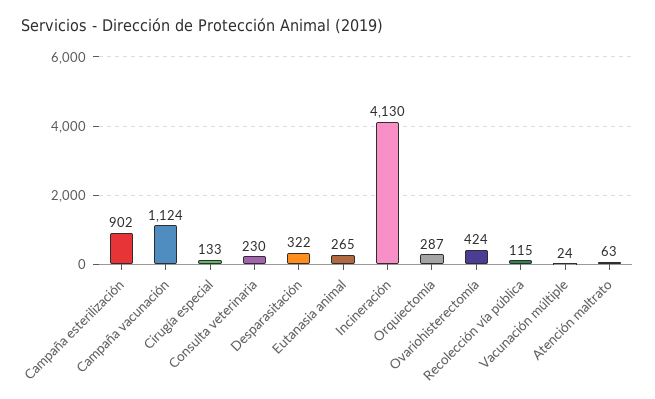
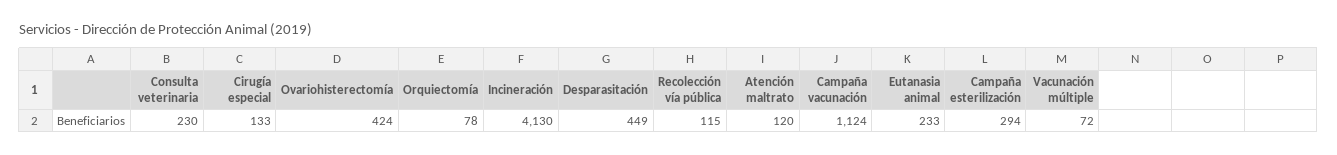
Campaña esterilización: 902 -> 294
Desparasitación: 322 -> 449
Eutanasia animal: 265 -> 233
Orquiectomía: 287 -> 78
Vacunación múltiple: 24 -> 72
Atención maltrato: 63 -> 120

